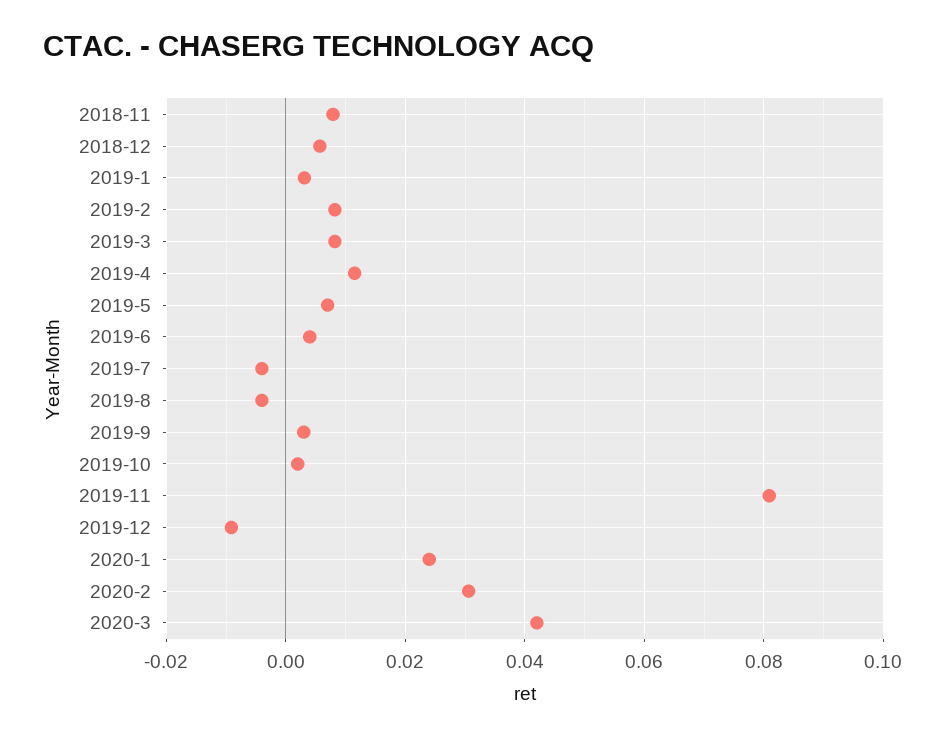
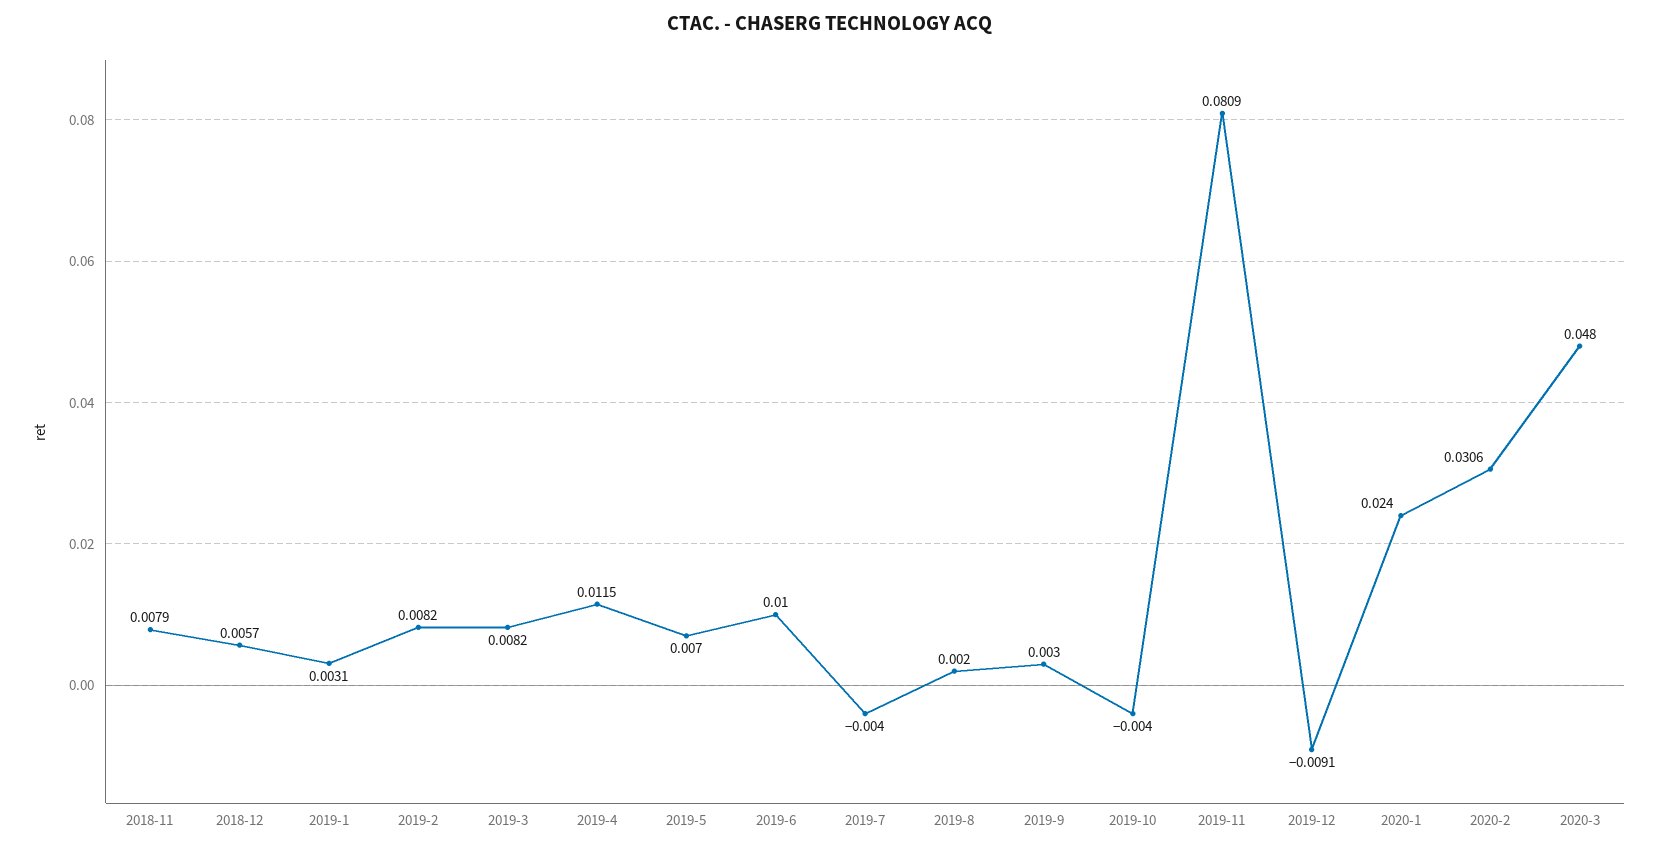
2019-6: 0.004 -> 0.01
2019-8: -0.004 -> 0.002
2019-10: 0.002 -> -0.004
2020-3: 0.042 -> 0.048

